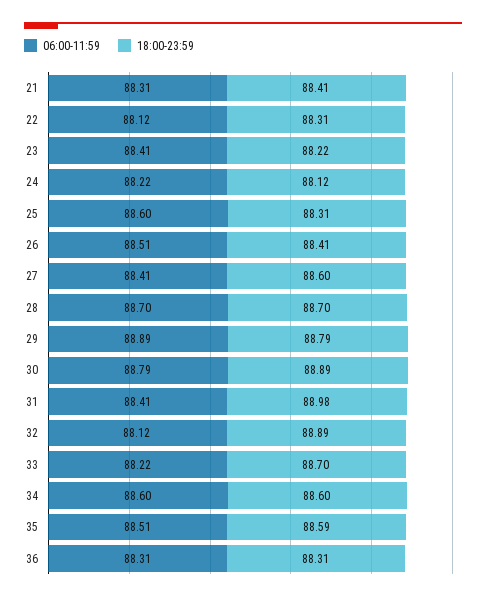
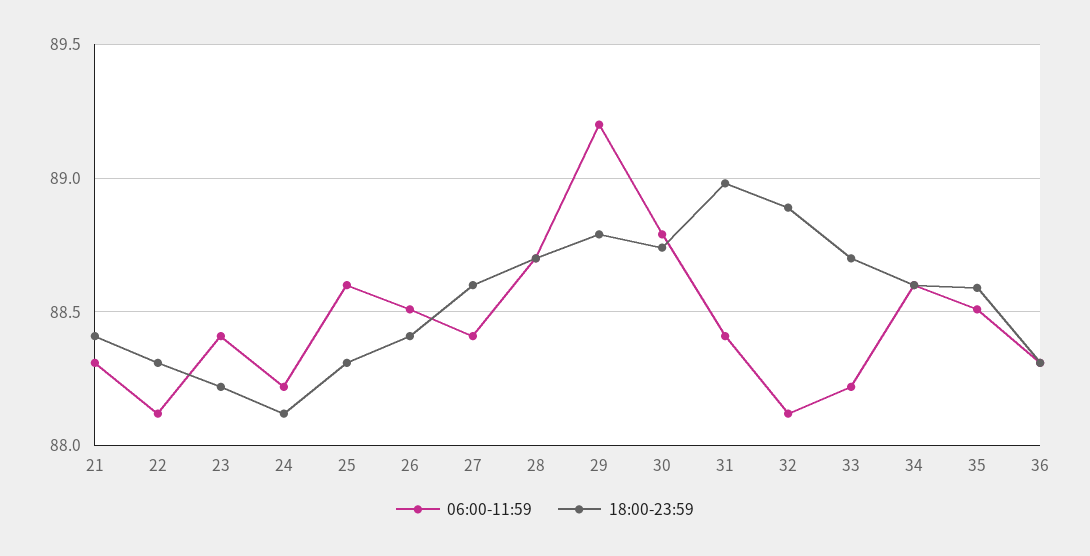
06:00-11:59, 29: 88.89 -> 89.2
18:00-23:59, 30: 88.89 -> 88.75

